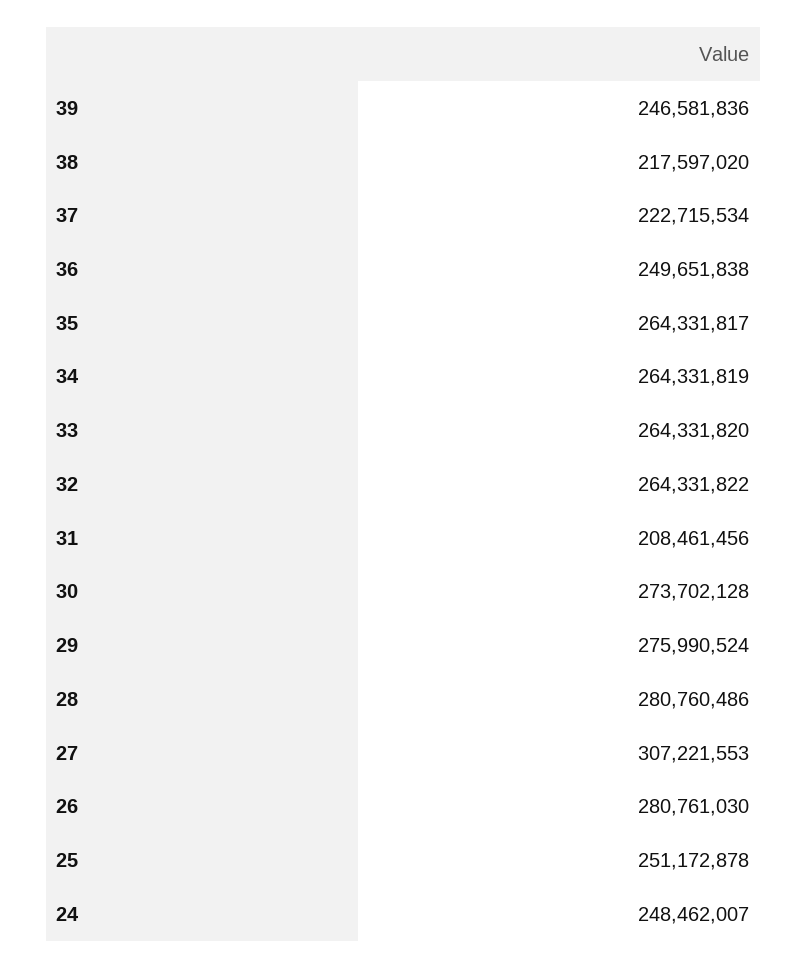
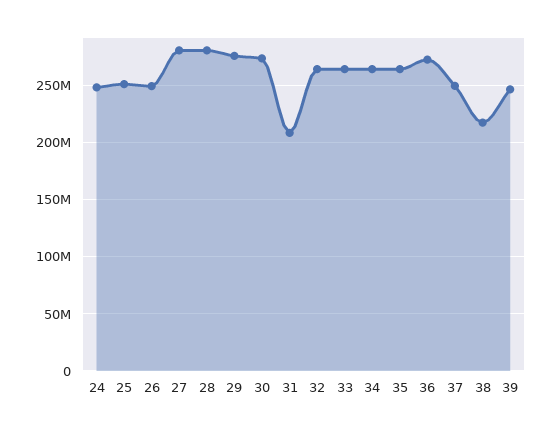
37: 222715534 -> 250000000
36: 249651838 -> 270000000
27: 307221553 -> 280000000
26: 280761030 -> 250000000

